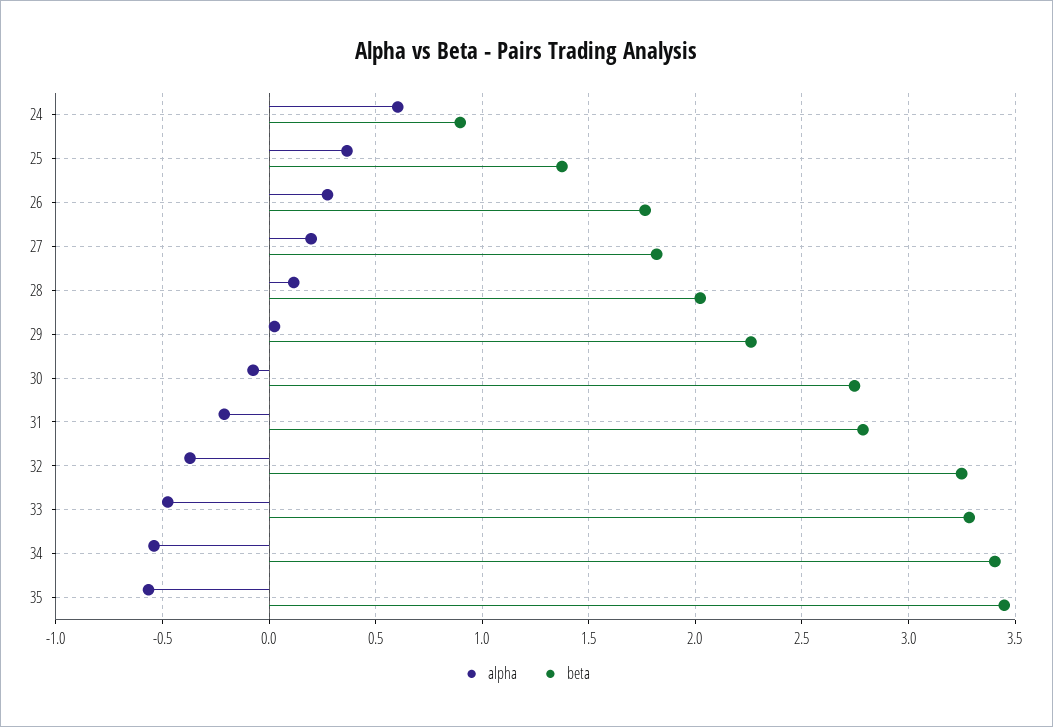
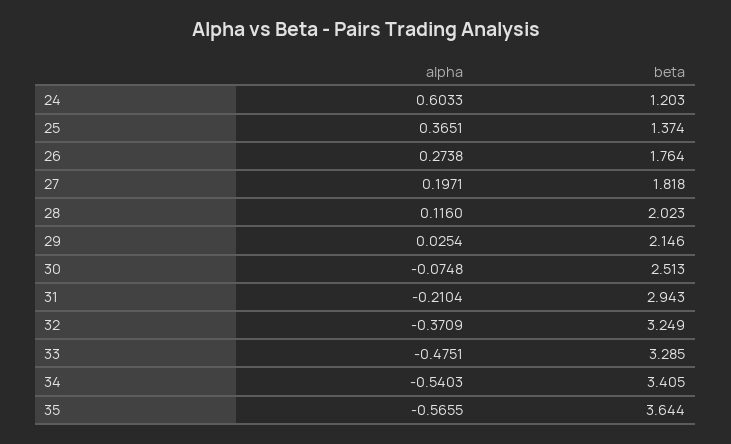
beta, 24: 0.9 -> 1.203
beta, 29: 2.25 -> 2.146
beta, 30: 2.75 -> 2.513
beta, 31: 2.8 -> 2.943
beta, 35: 3.45 -> 3.644

